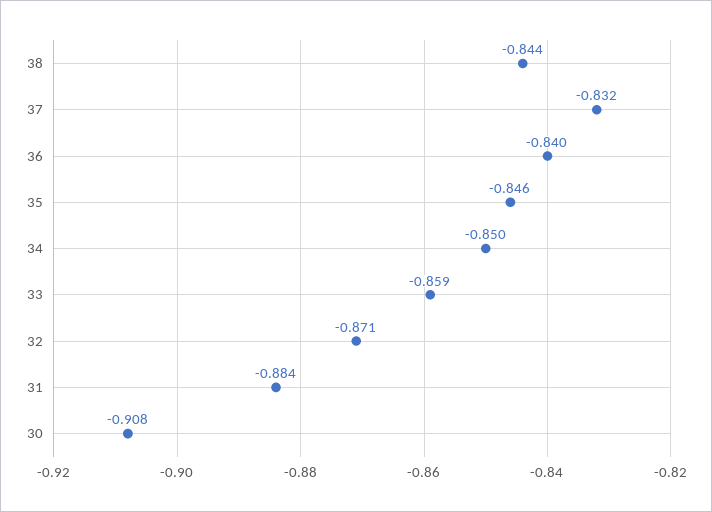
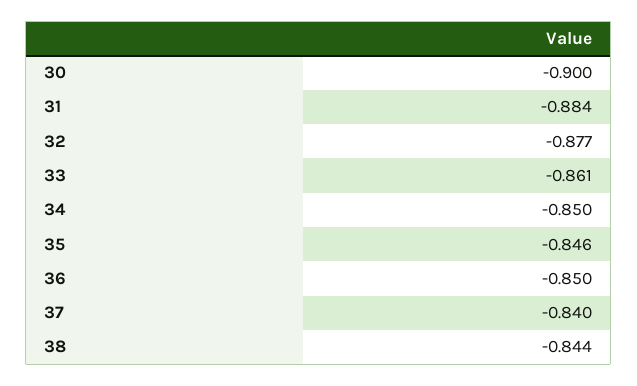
37: -0.832 -> -0.84
36: -0.84 -> -0.85
33: -0.859 -> -0.861
32: -0.871 -> -0.877
30: -0.908 -> -0.9

